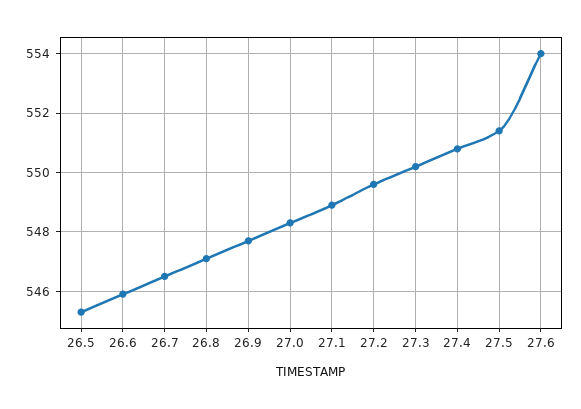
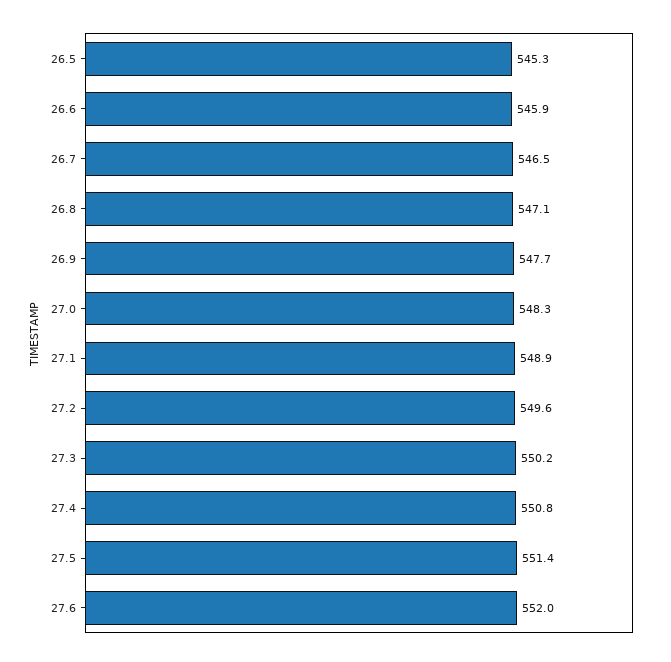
27.6: 554 -> 552

